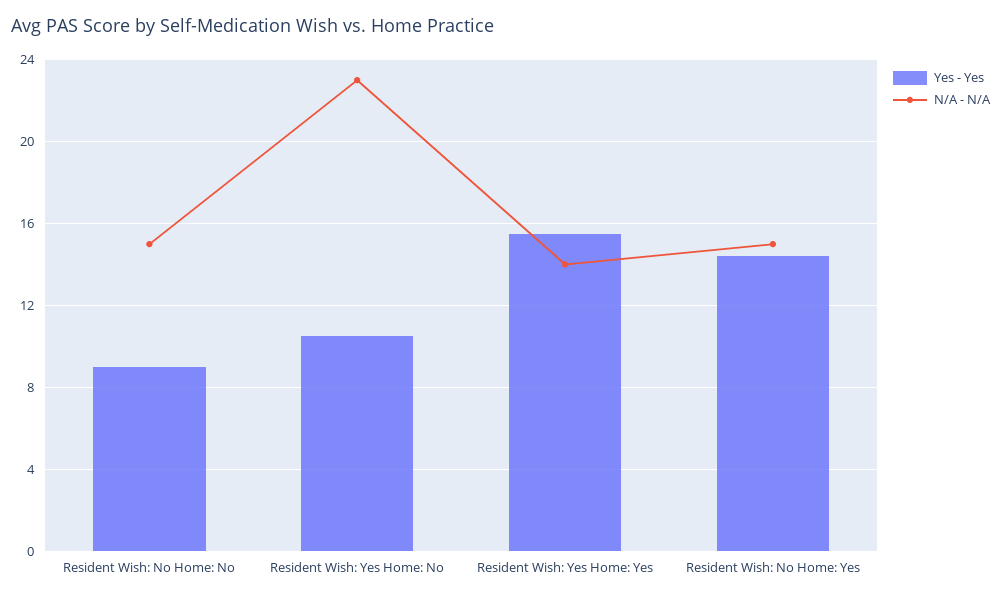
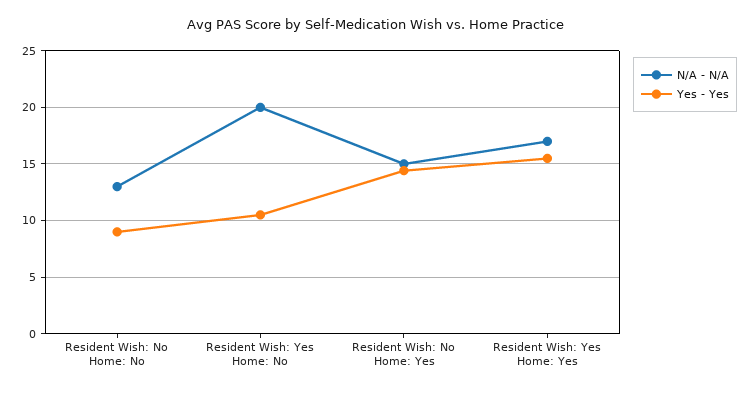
N/A - N/A, Resident Wish: No Home: No: 15 -> 13
N/A - N/A, Resident Wish: Yes Home: No: 23 -> 20
N/A - N/A, Resident Wish: Yes Home: Yes: 14 -> 17

